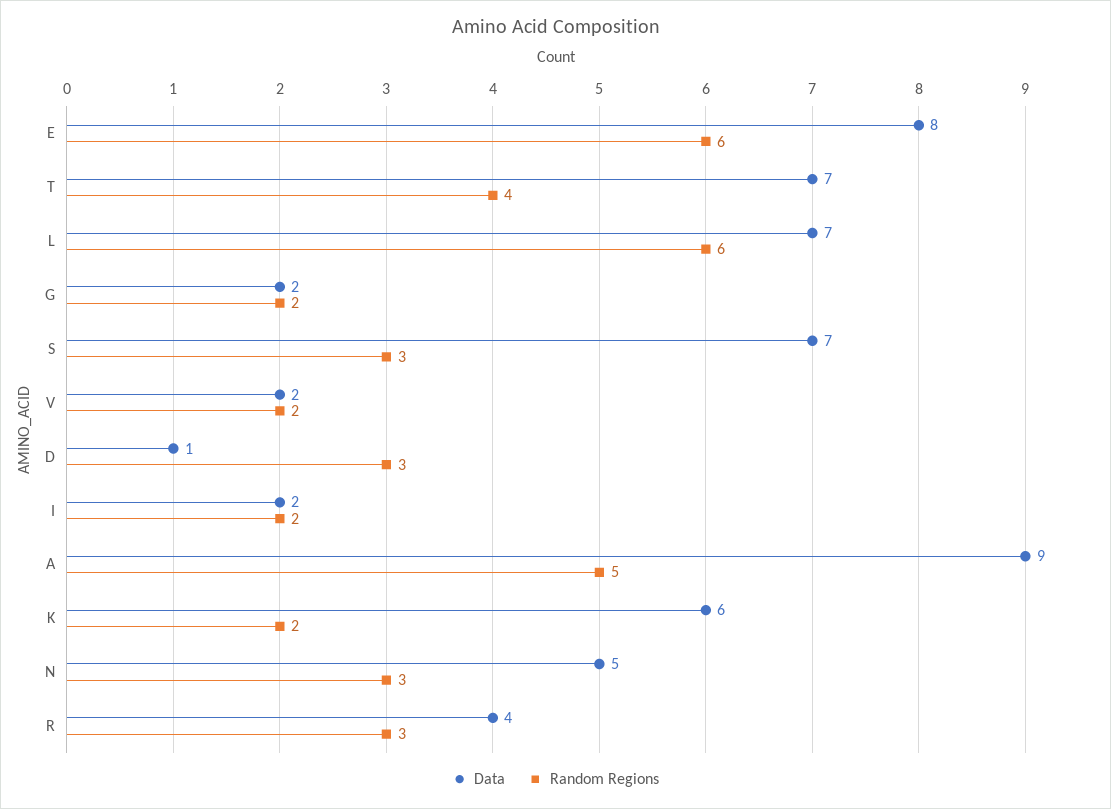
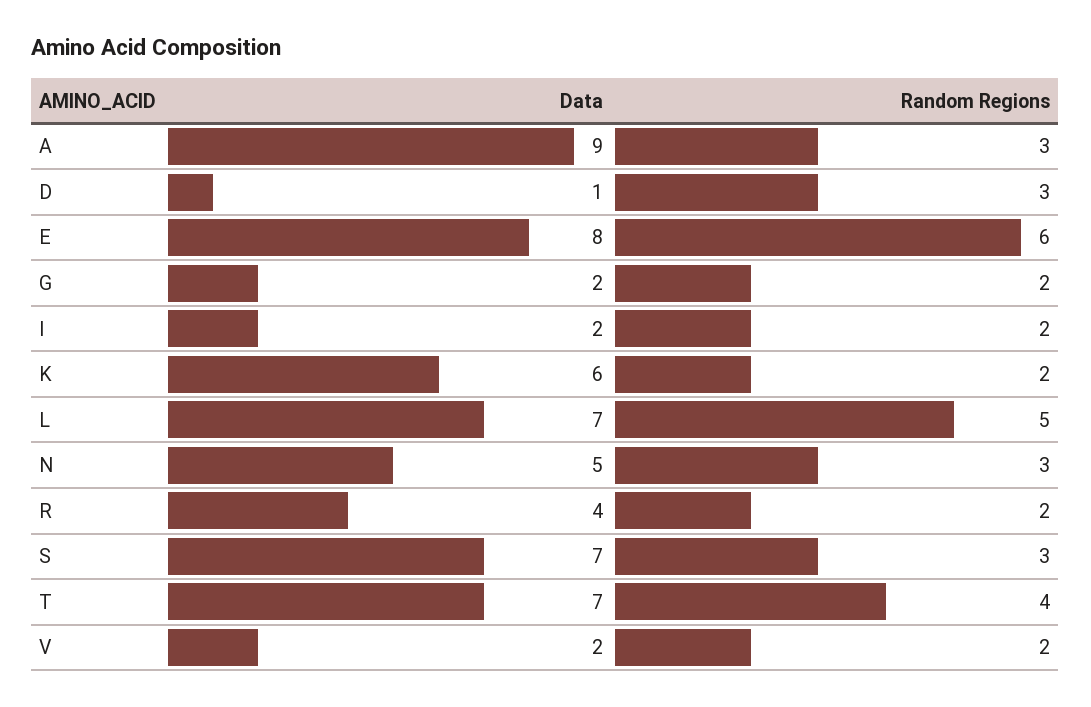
Random Regions, L: 6 -> 5
Random Regions, A: 5 -> 3
Random Regions, R: 3 -> 2

